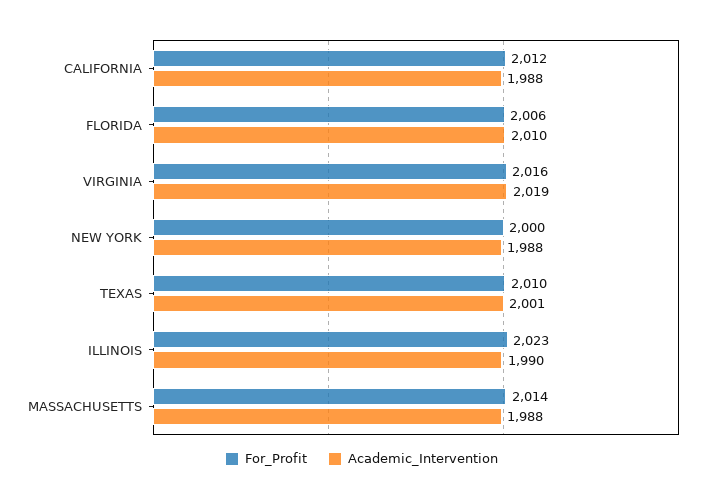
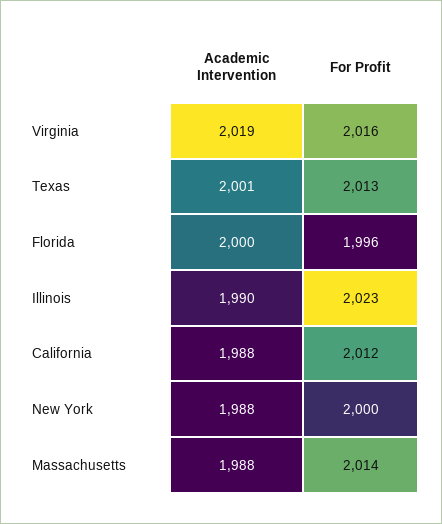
For_Profit, FLORIDA: 2006 -> 1996
Academic_Intervention, FLORIDA: 2010 -> 2000
For_Profit, TEXAS: 2010 -> 2013

